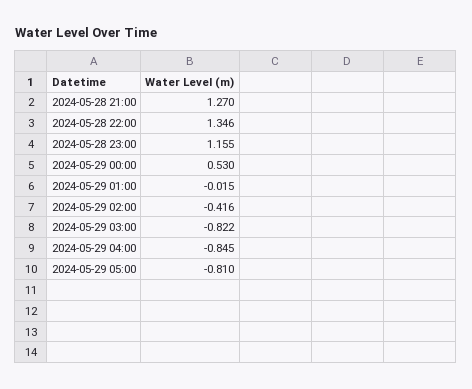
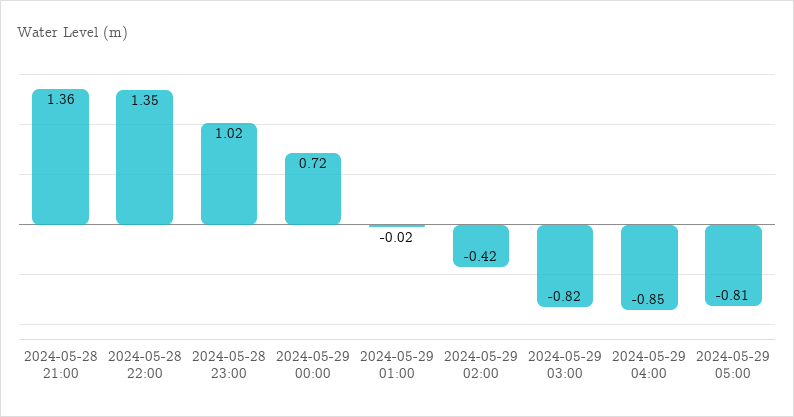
2024-05-28 21:00: 1.27 -> 1.36
2024-05-28 23:00: 1.155 -> 1.02
2024-05-29 00:00: 0.53 -> 0.72

